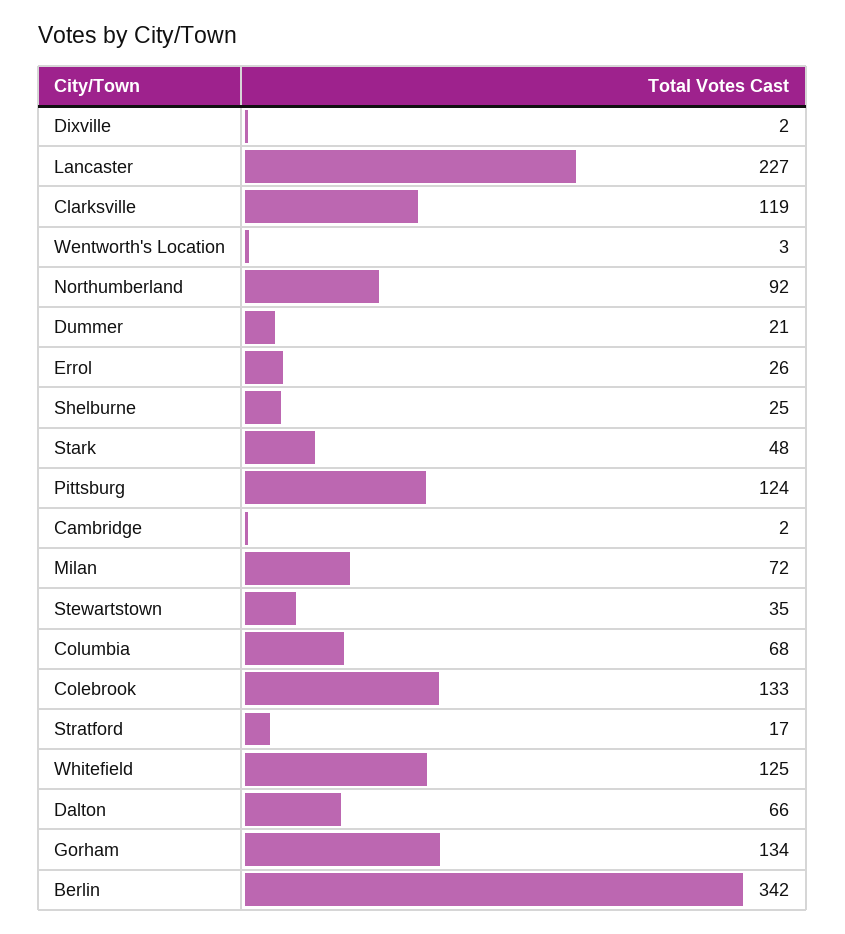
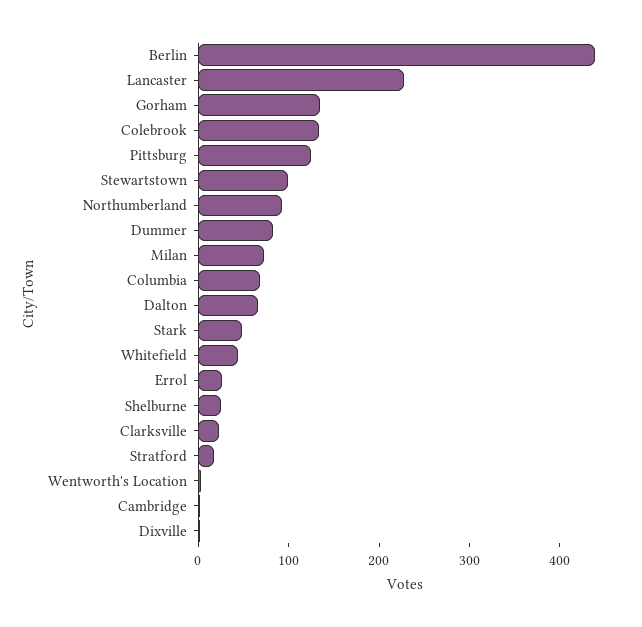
Clarksville: 119 -> 20
Dummer: 21 -> 80
Stewartstown: 35 -> 100
Whitefield: 125 -> 40
Berlin: 342 -> 440

